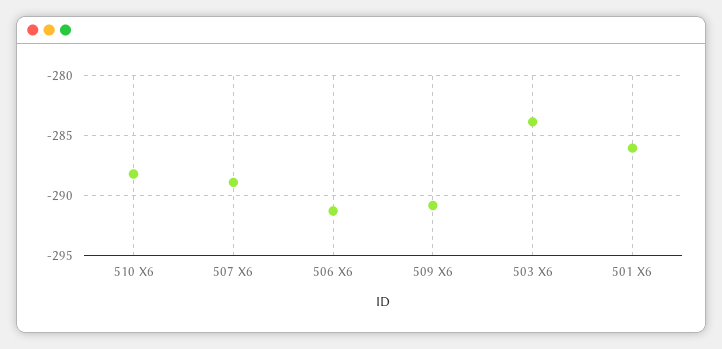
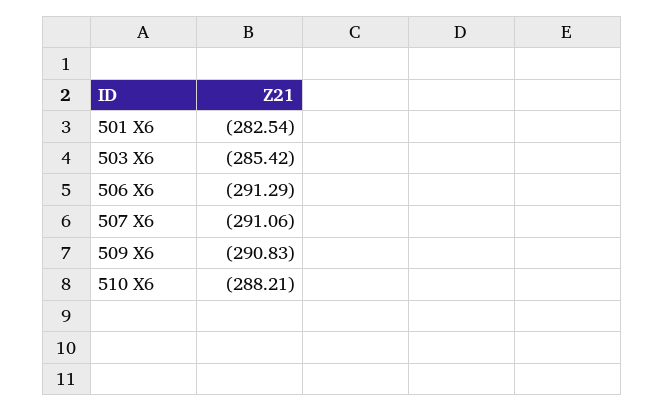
507 X6: -289 -> -291.06
503 X6: -284 -> -285.42
501 X6: -286 -> -282.54

